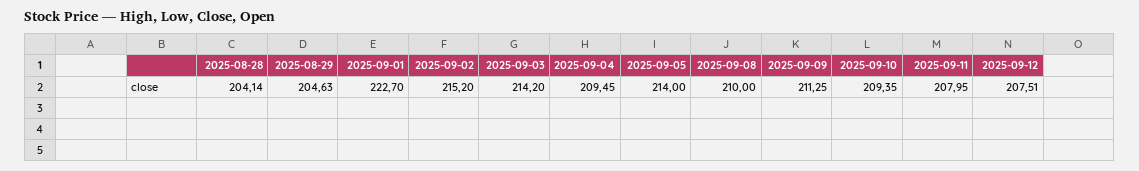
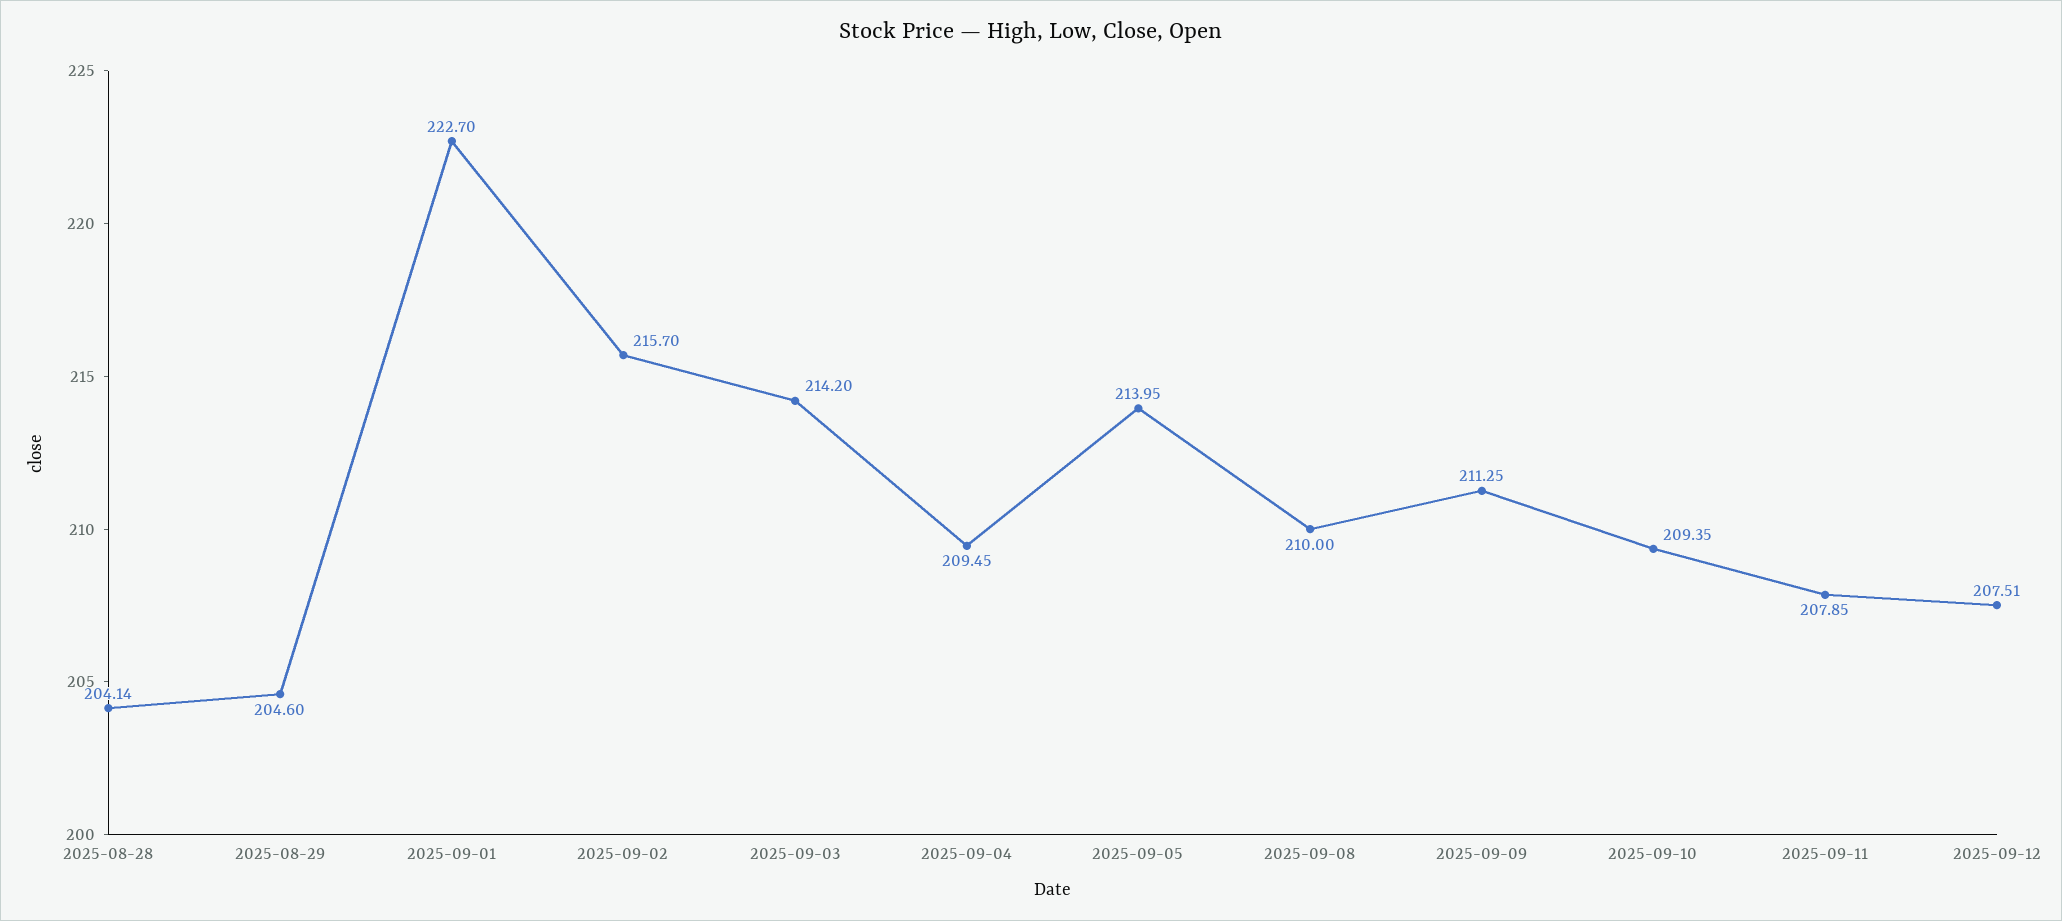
2025-08-29: 204.63 -> 204.6
2025-09-02: 215.2 -> 215.7
2025-09-05: 214 -> 213.95
2025-09-11: 207.95 -> 207.85

